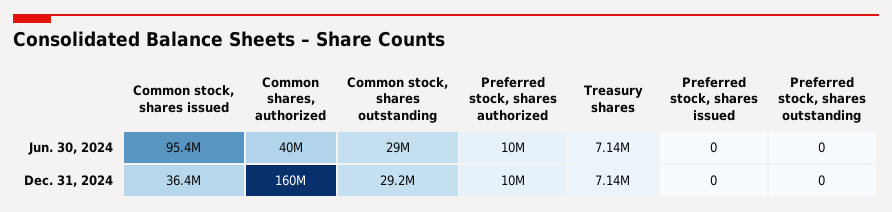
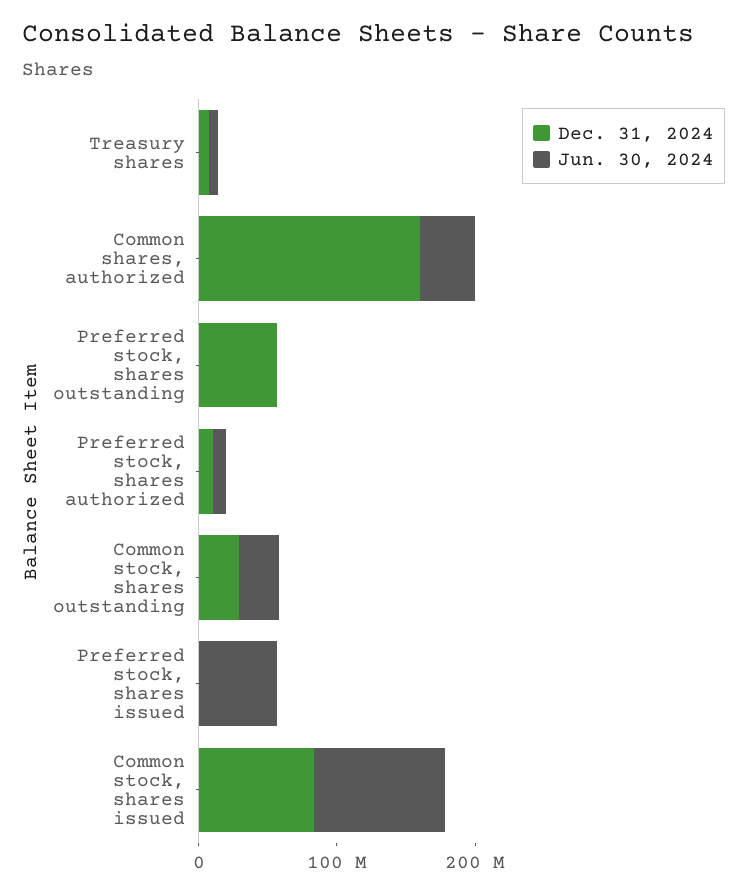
Jun. 30, 2024, Preferred stock, shares issued: 0 -> 60000000
Dec. 31, 2024, Common stock, shares issued: 36400000 -> 80000000
Dec. 31, 2024, Preferred stock, shares outstanding: 0 -> 60000000

